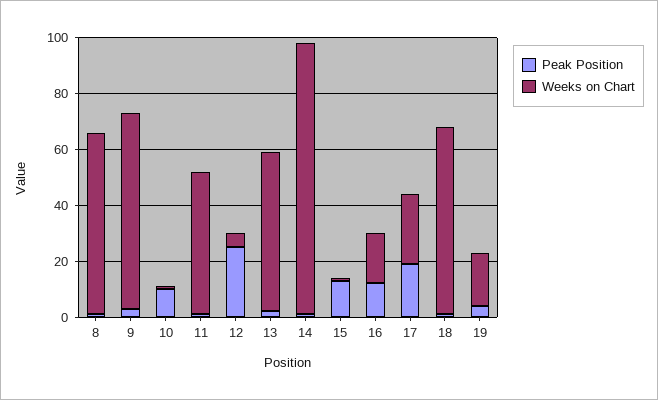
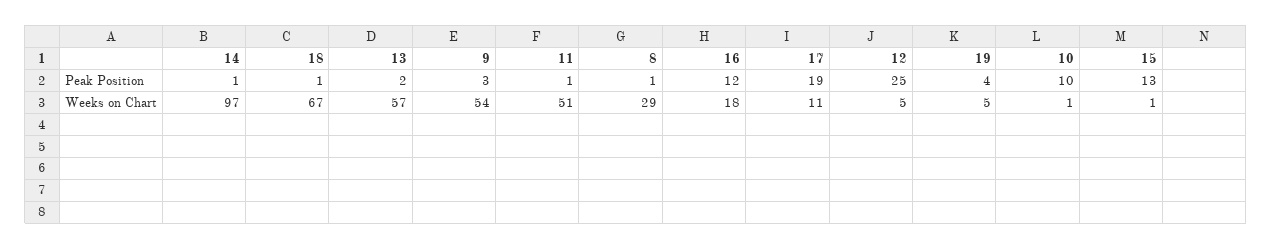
Weeks on Chart, 8: 65 -> 29
Weeks on Chart, 9: 70 -> 54
Weeks on Chart, 17: 25 -> 11
Weeks on Chart, 19: 20 -> 5

